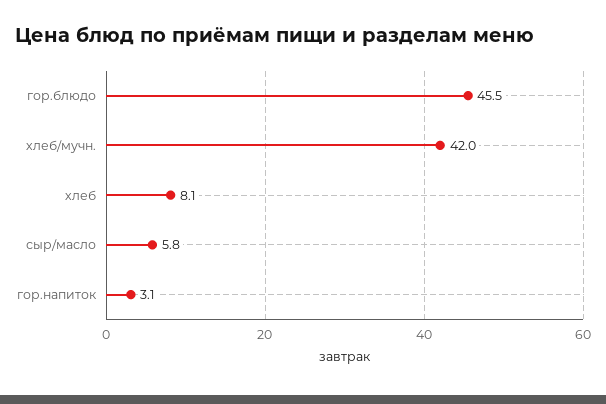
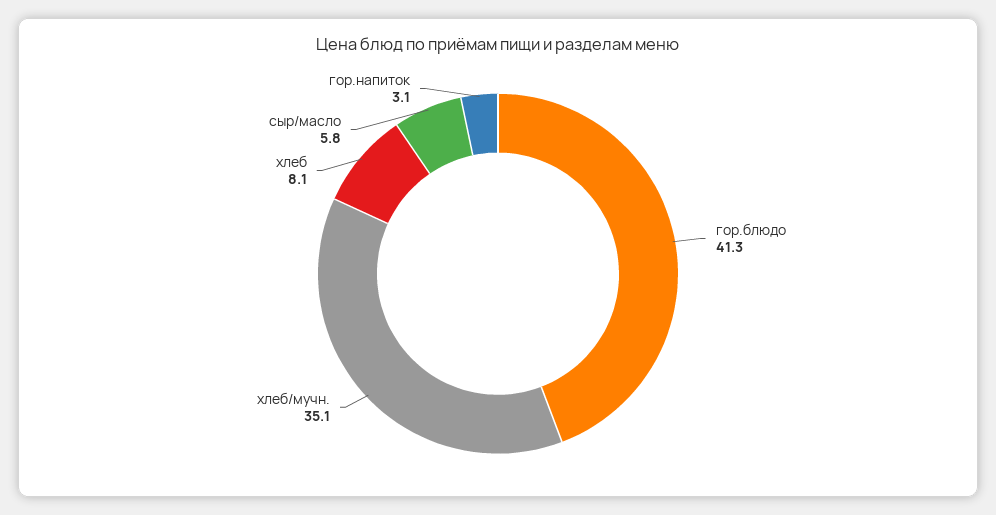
гор.блюдо: 45.5 -> 41.3
хлеб/мучн.: 42 -> 35.1

